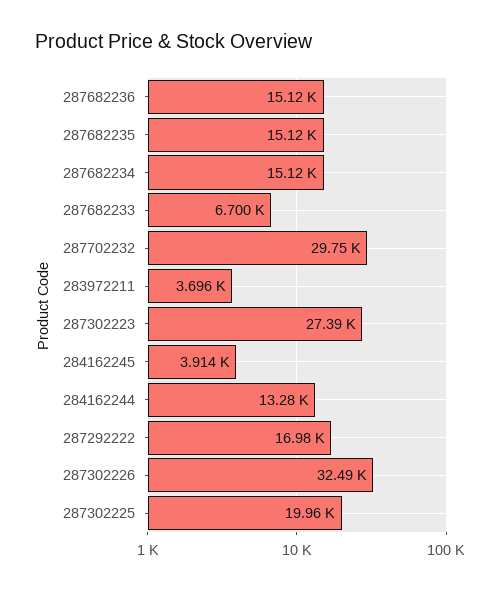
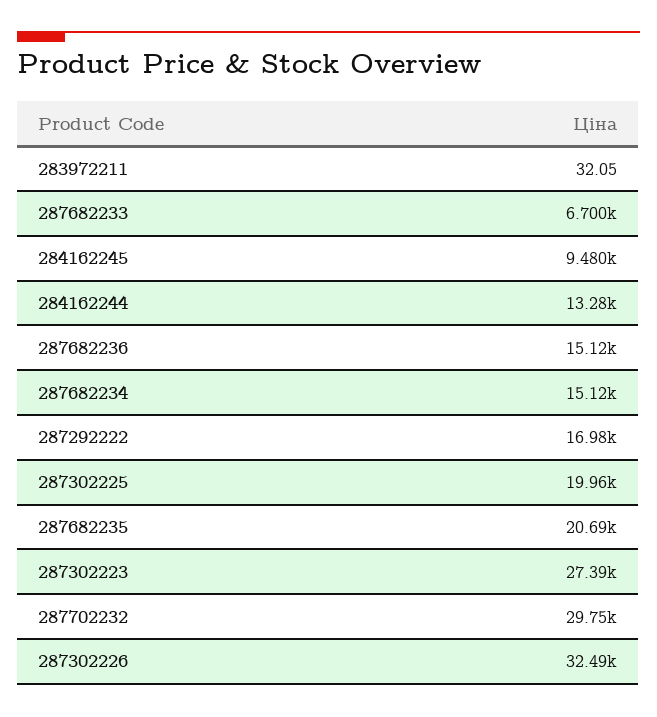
287682235: 15120 -> 20690
283972211: 3696 -> 32.05
284162245: 3914 -> 9480

